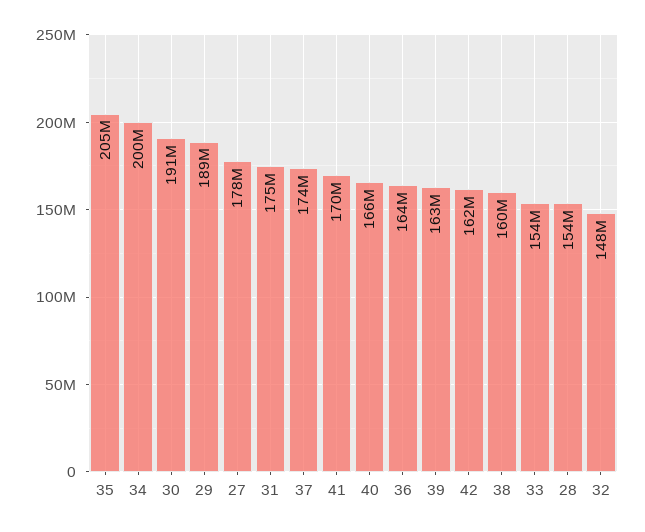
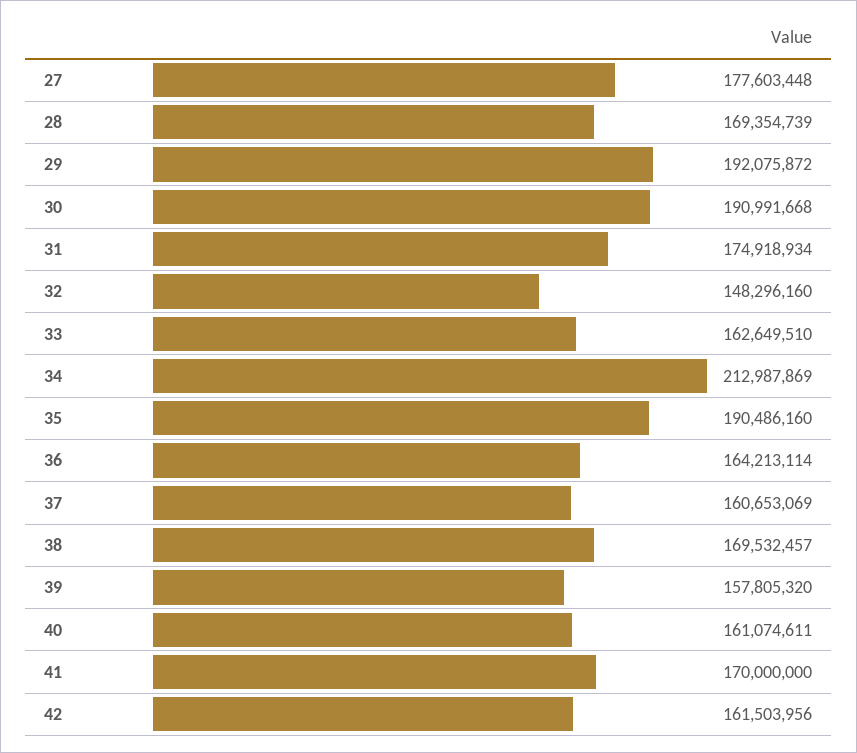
35: 205000000 -> 190486160
34: 200000000 -> 212987869
29: 189000000 -> 192075872
37: 174000000 -> 160653069
40: 166000000 -> 161074611
39: 163000000 -> 157805320
38: 160000000 -> 169532457
33: 154000000 -> 162649510
28: 154000000 -> 169354739

